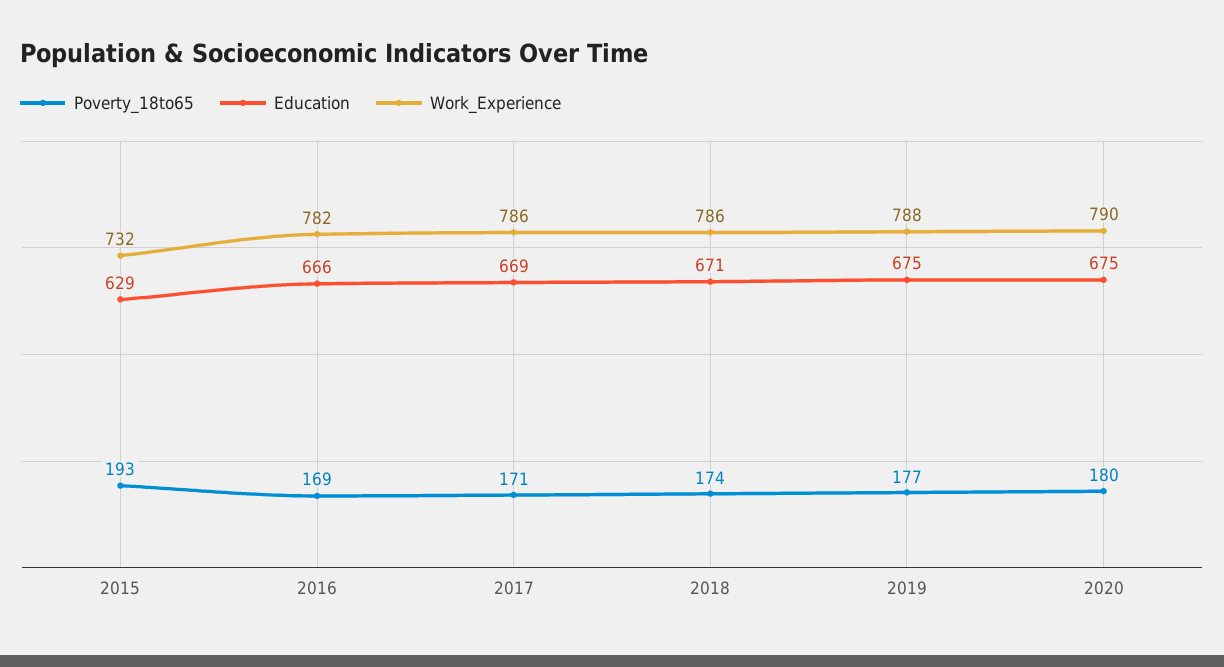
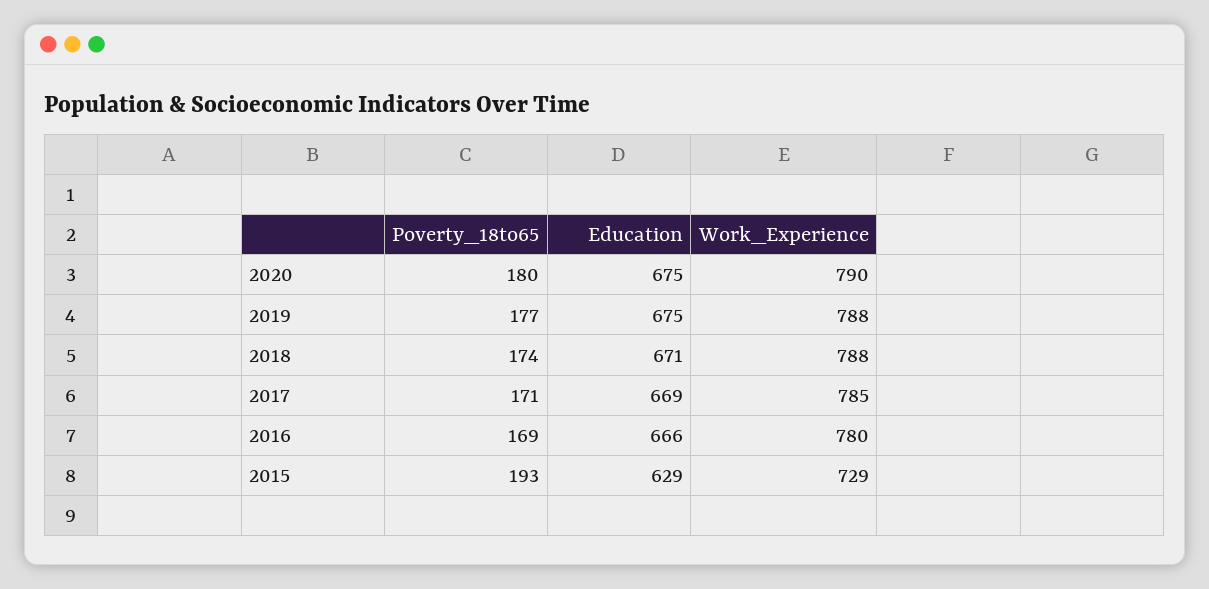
Work_Experience, 2015: 732 -> 729
Work_Experience, 2016: 782 -> 780
Work_Experience, 2017: 786 -> 785
Work_Experience, 2018: 786 -> 788

